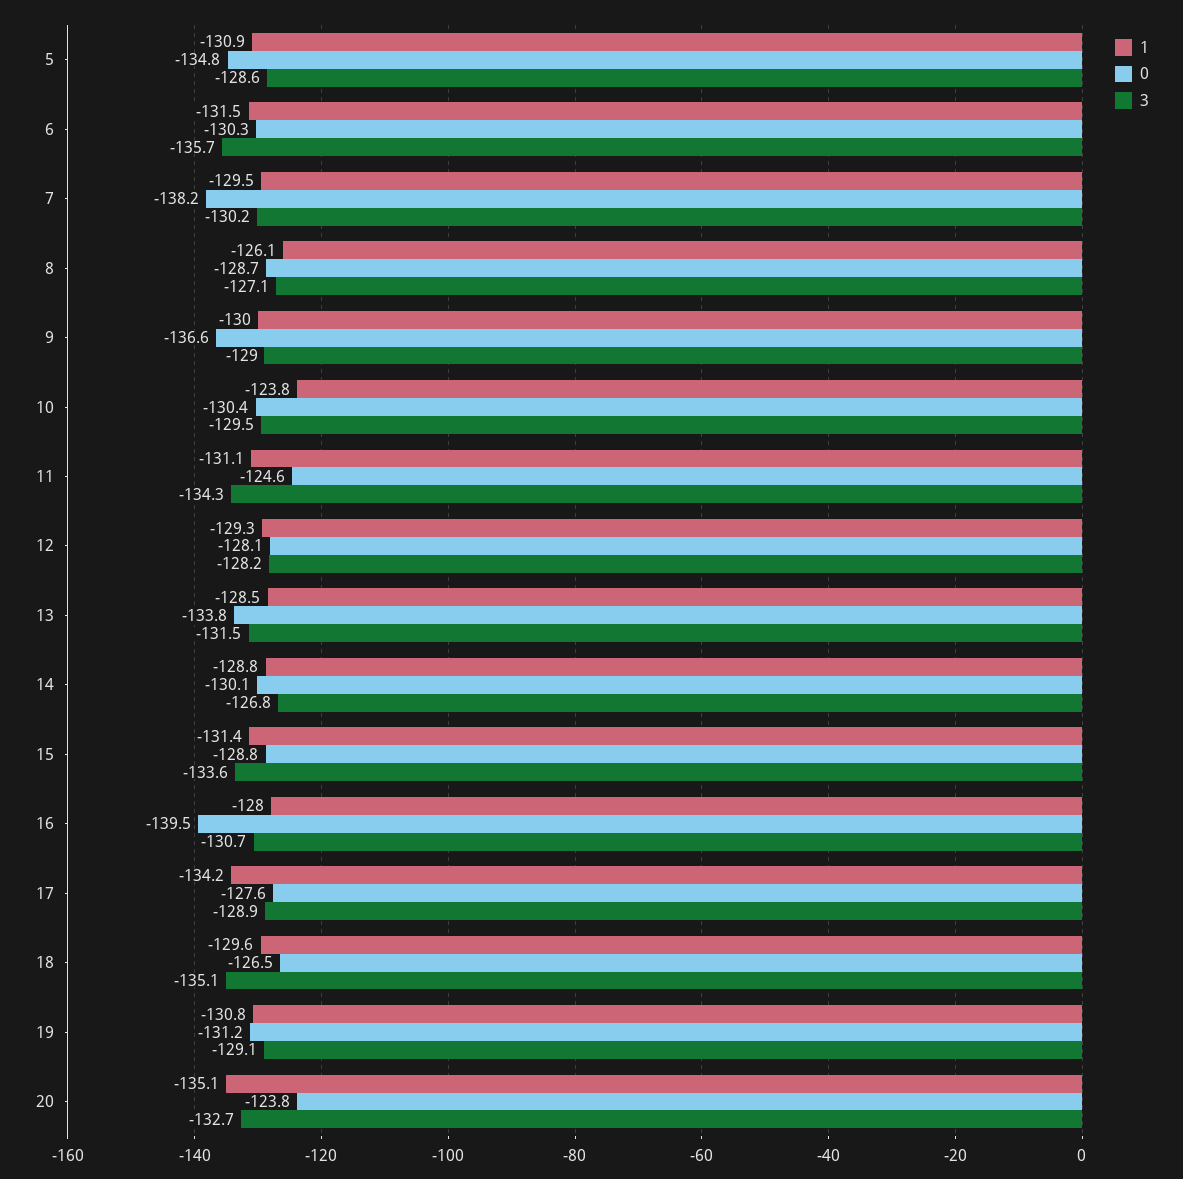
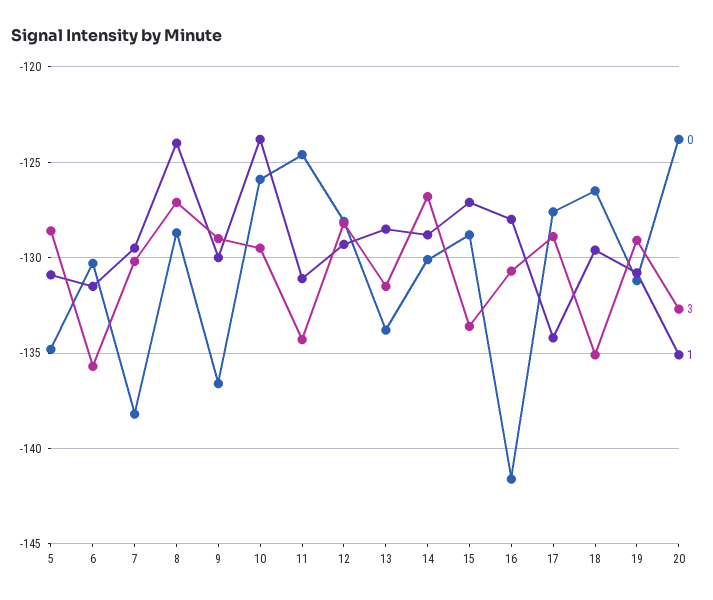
1, 8: -126.1 -> -124
0, 10: -130.4 -> -126
1, 15: -131.4 -> -127
0, 16: -139.5 -> -141.5

